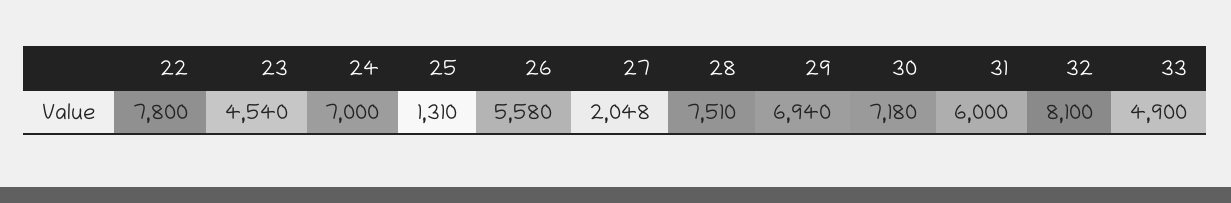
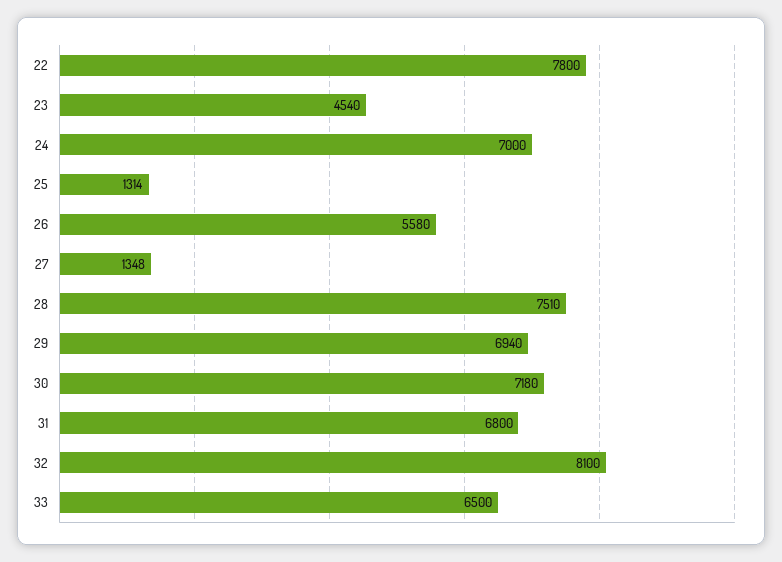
25: 1310 -> 1314
27: 2048 -> 1348
31: 6000 -> 6800
33: 4900 -> 6500

